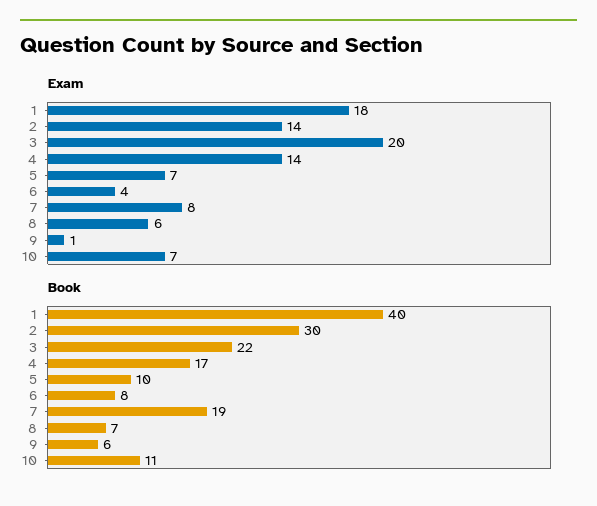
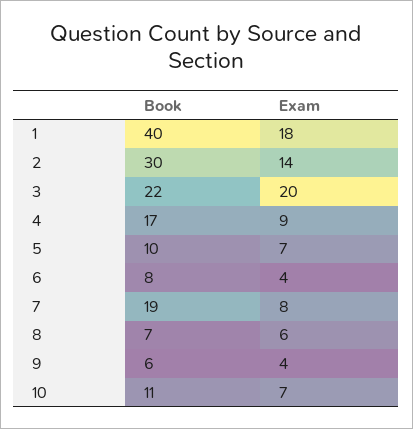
Exam, 4: 14 -> 9
Exam, 9: 1 -> 4

